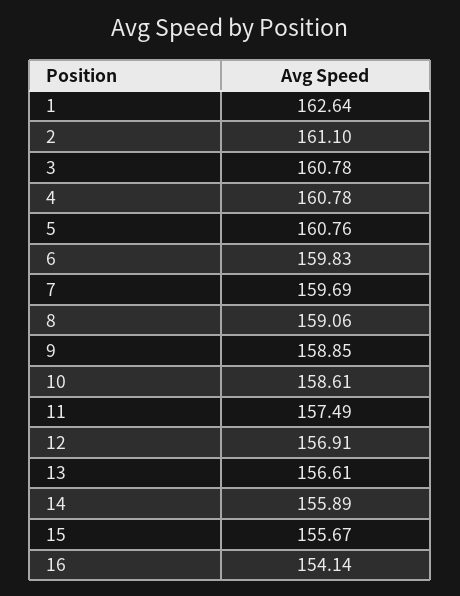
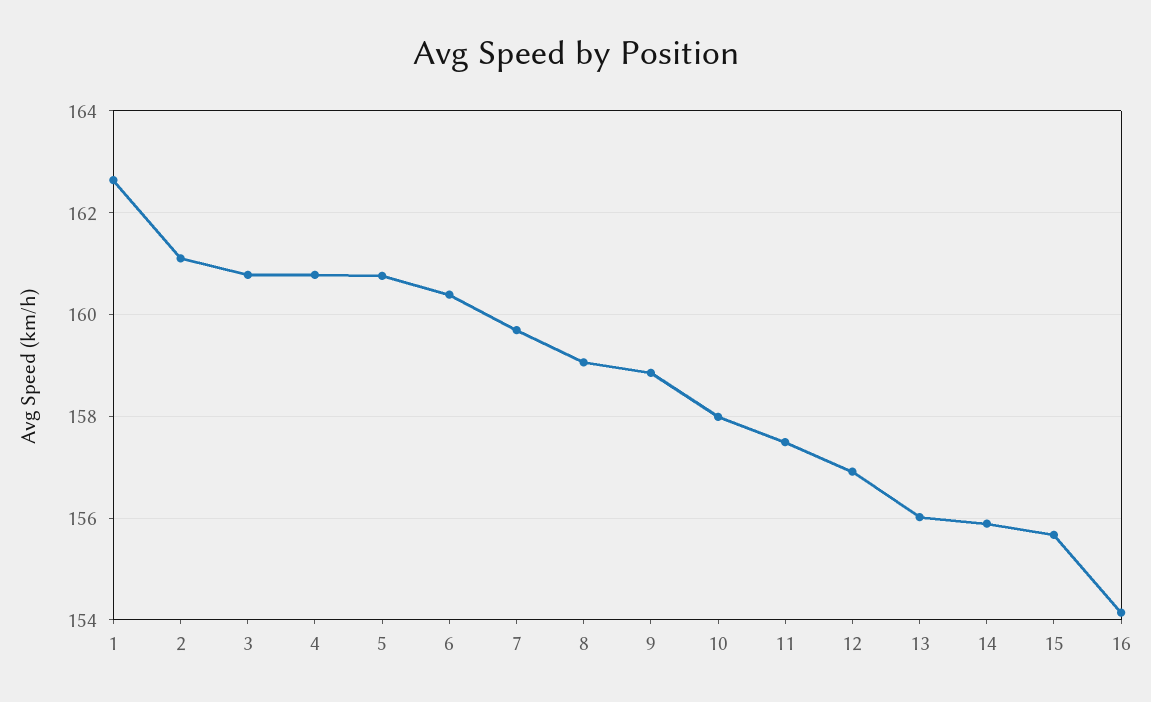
6: 159.83 -> 160.4
10: 158.61 -> 158
13: 156.61 -> 156

